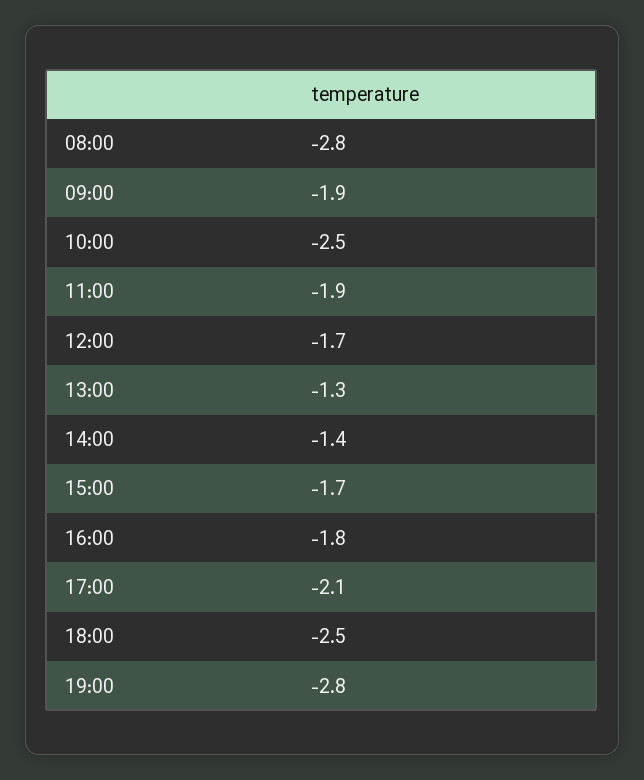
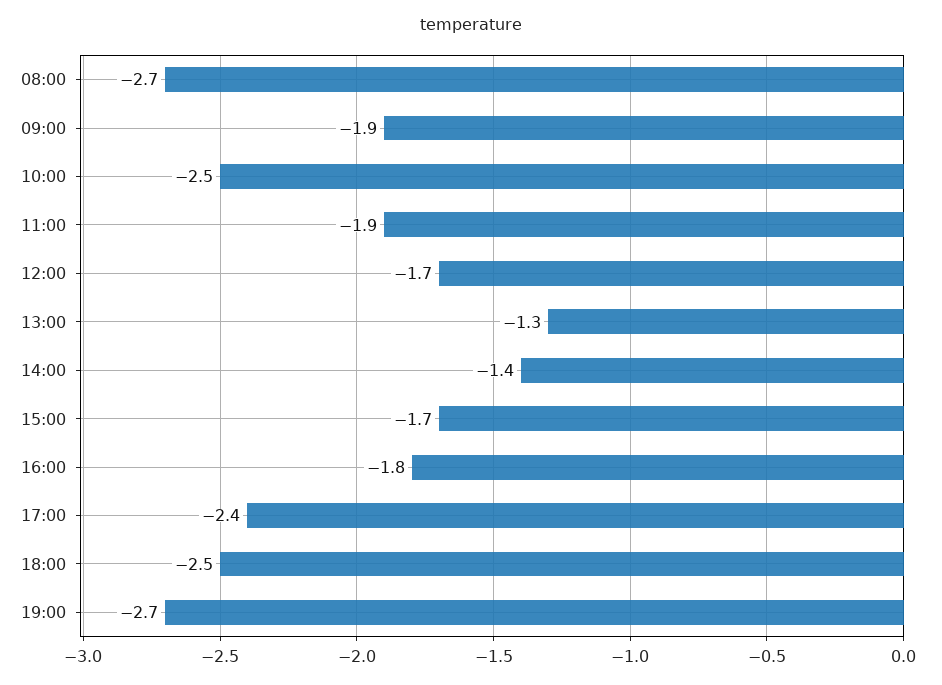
08:00: -2.8 -> -2.7
17:00: -2.1 -> -2.4
19:00: -2.8 -> -2.7

